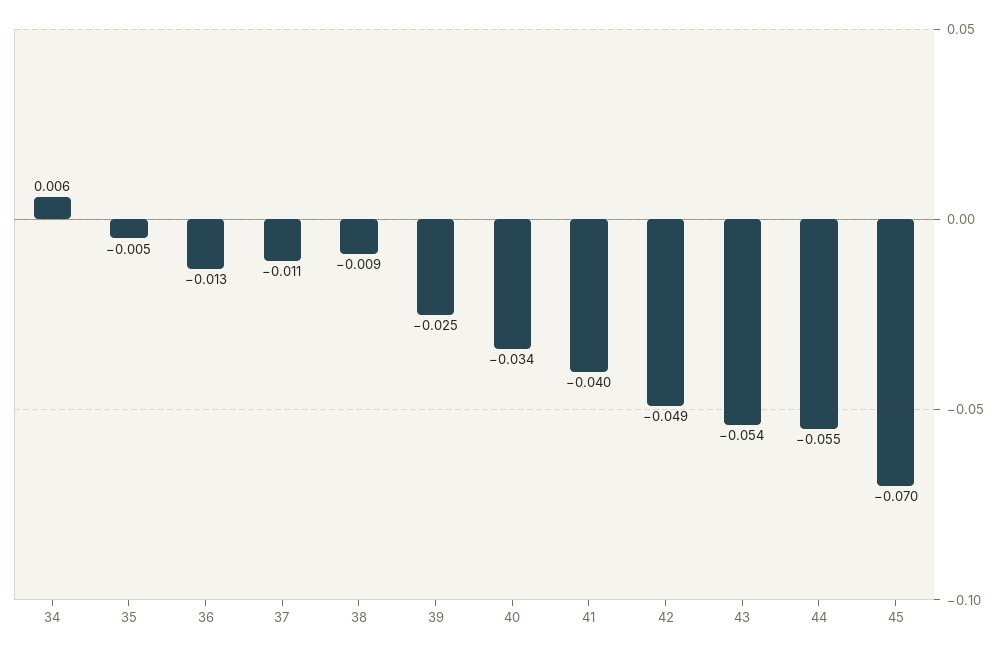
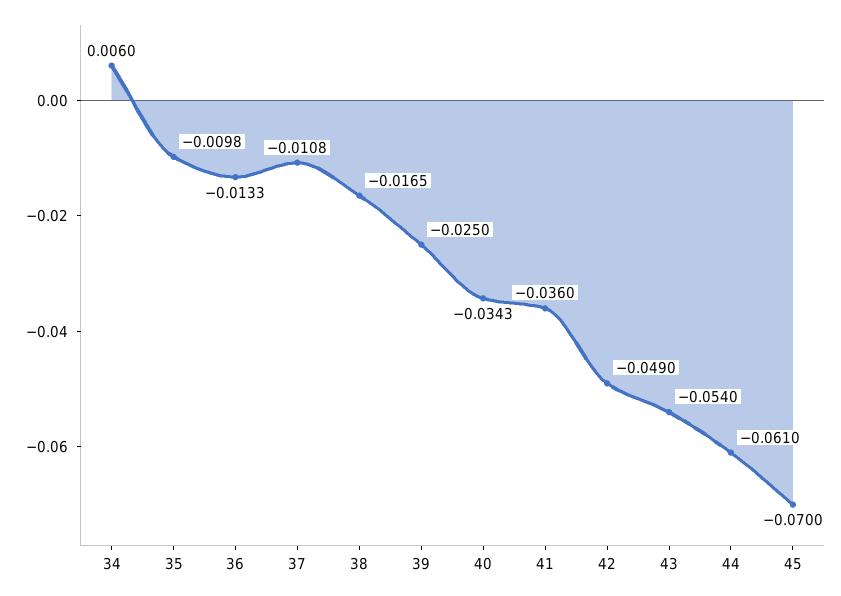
35: -0.005 -> -0.0098
38: -0.009 -> -0.0165
41: -0.04 -> -0.036
44: -0.055 -> -0.061

